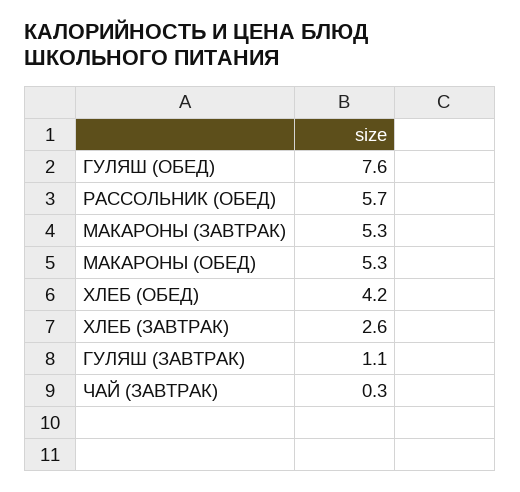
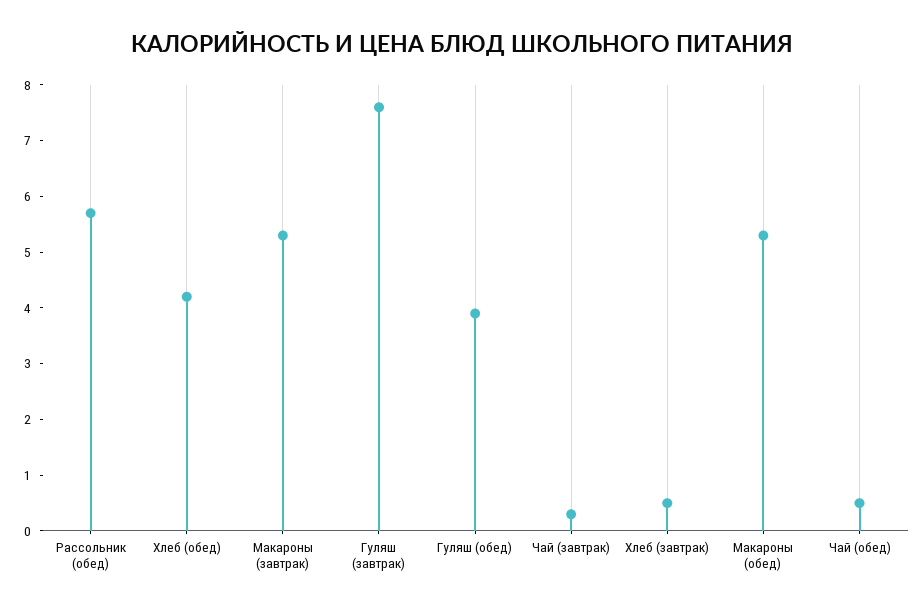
ГУЛЯШ (ОБЕД): 7.6 -> 4
ХЛЕБ (ЗАВТРАК): 2.6 -> 0.5
ГУЛЯШ (ЗАВТРАК): 1.1 -> 7.5
Чай (обед): none -> 0.5

